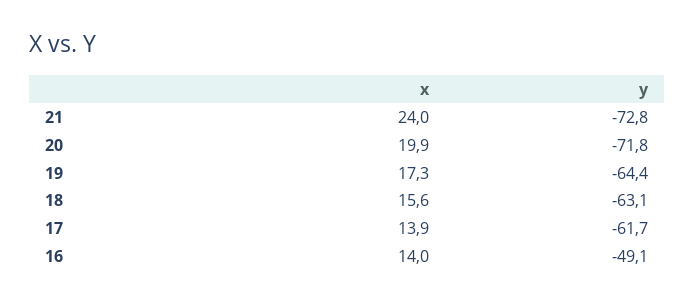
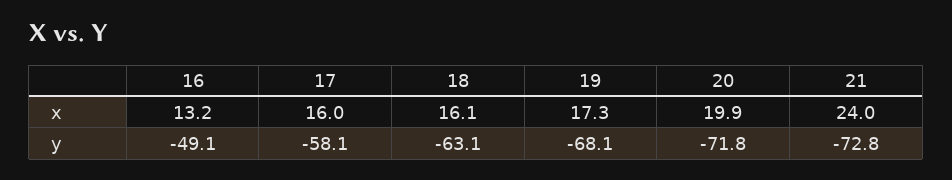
y, 19: -64.4 -> -68.1
x, 18: 15.6 -> 16.1
x, 17: 13.9 -> 16
y, 17: -61.7 -> -58.1
x, 16: 14 -> 13.2

